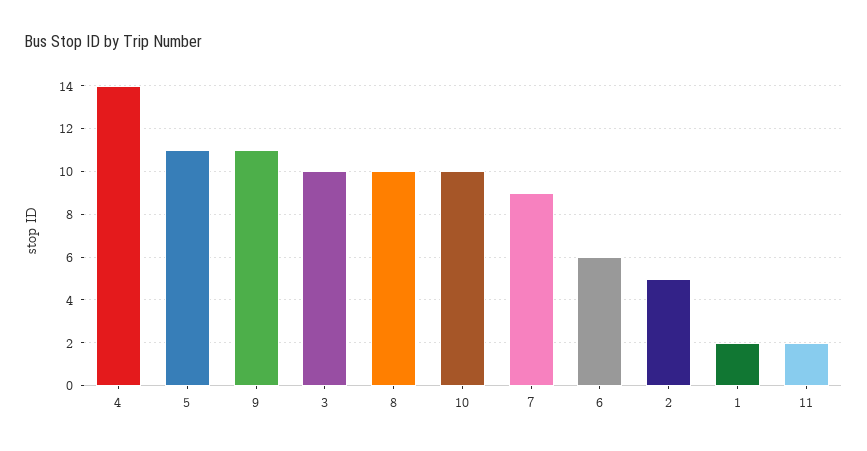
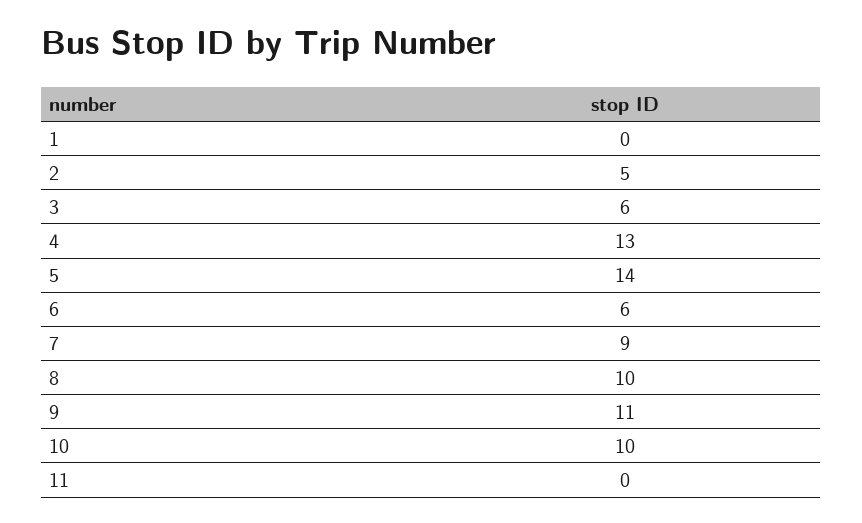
4: 14 -> 13
5: 11 -> 14
3: 10 -> 6
1: 2 -> 0
11: 2 -> 0

